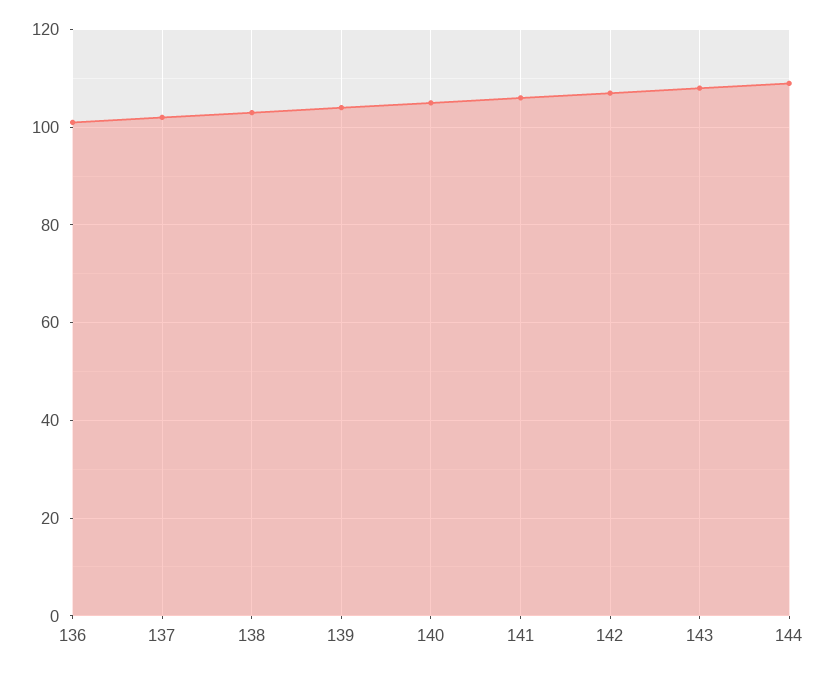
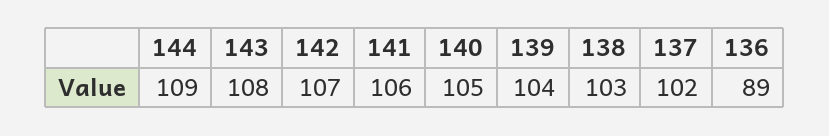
136: 100 -> 89

